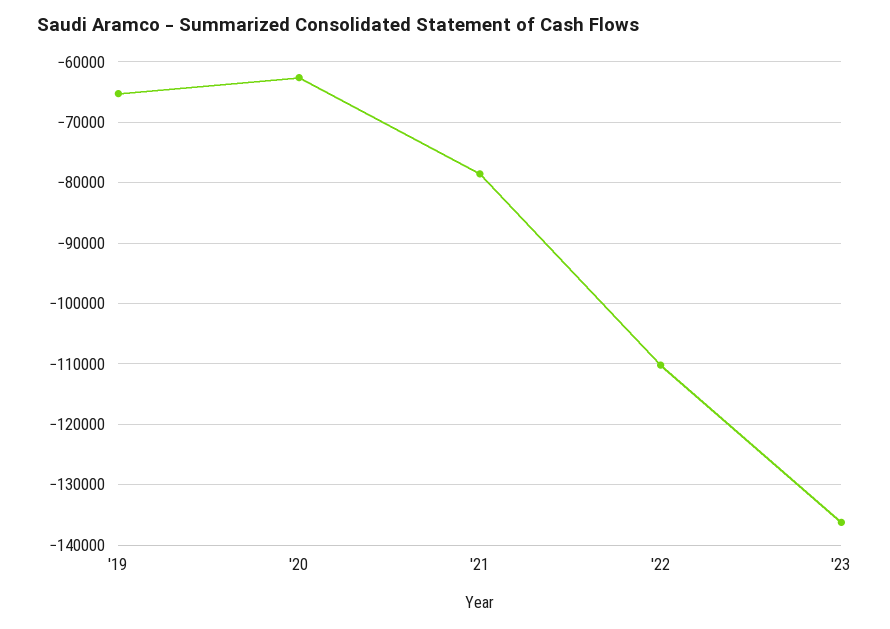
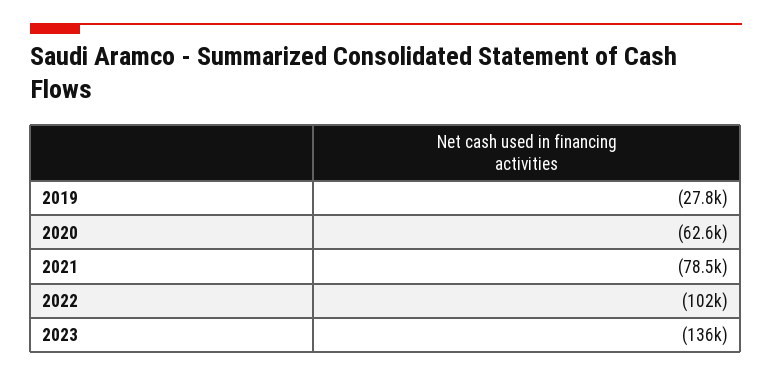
'19: -65000 -> -27800
'22: -110000 -> -102000

